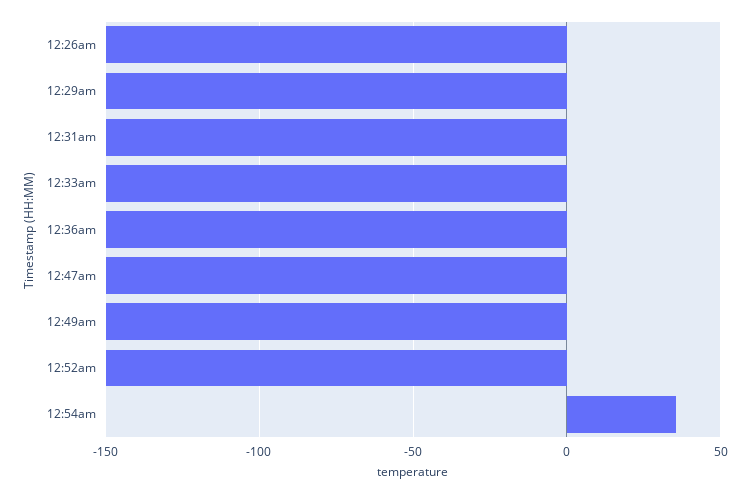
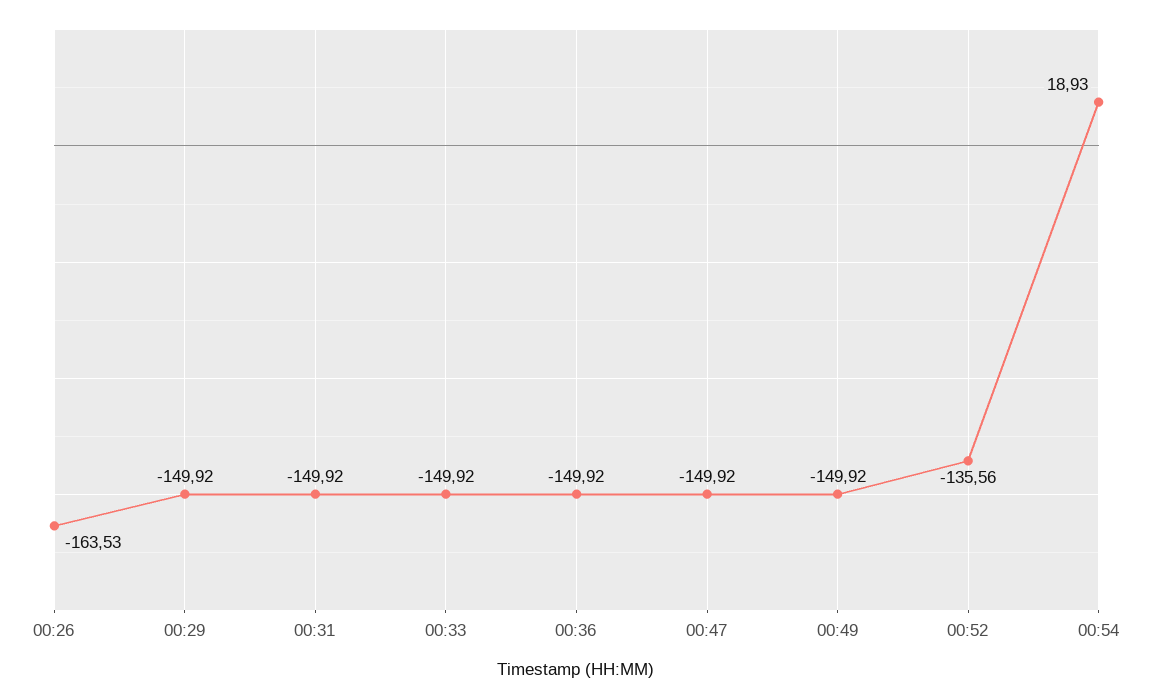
12:26am: -150 -> -163.53
12:52am: -150 -> -135.56
12:54am: 35 -> 18.93

